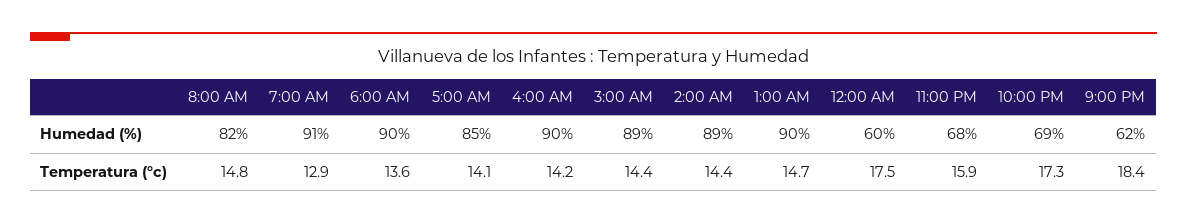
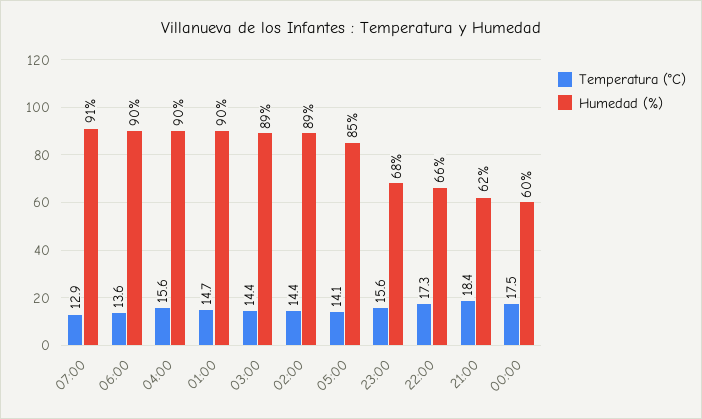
Humedad (%), 8:00 AM: 82 -> none
Humedad (%), 10:00 PM: 69 -> 66
Temperatura (°c), 8:00 AM: 14.8 -> none
Temperatura (°c), 4:00 AM: 14.2 -> 15.6
Temperatura (°c), 11:00 PM: 15.9 -> 15.6

